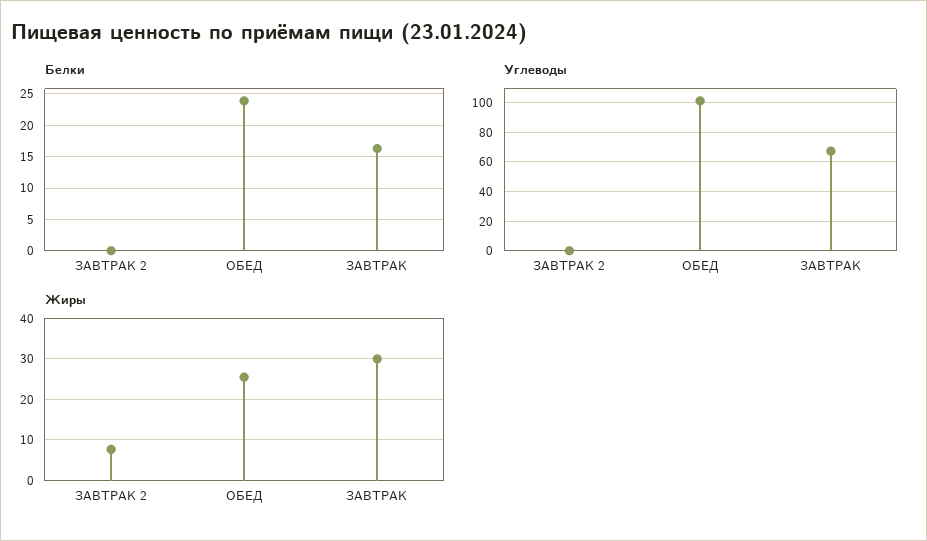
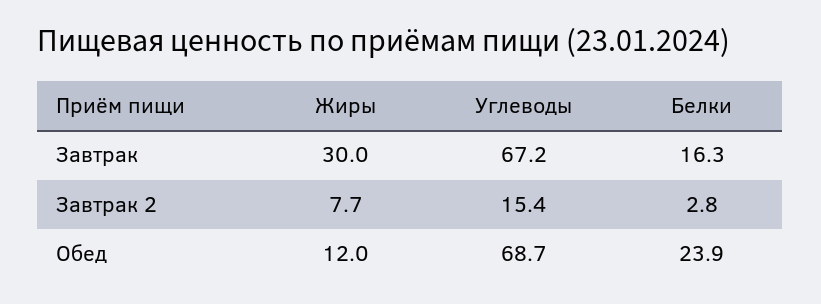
Белки, ЗАВТРАК 2: 0 -> 2.8
Углеводы, ЗАВТРАК 2: 0 -> 15.4
Углеводы, ОБЕД: 100 -> 68.7
Жиры, ОБЕД: 26 -> 12

